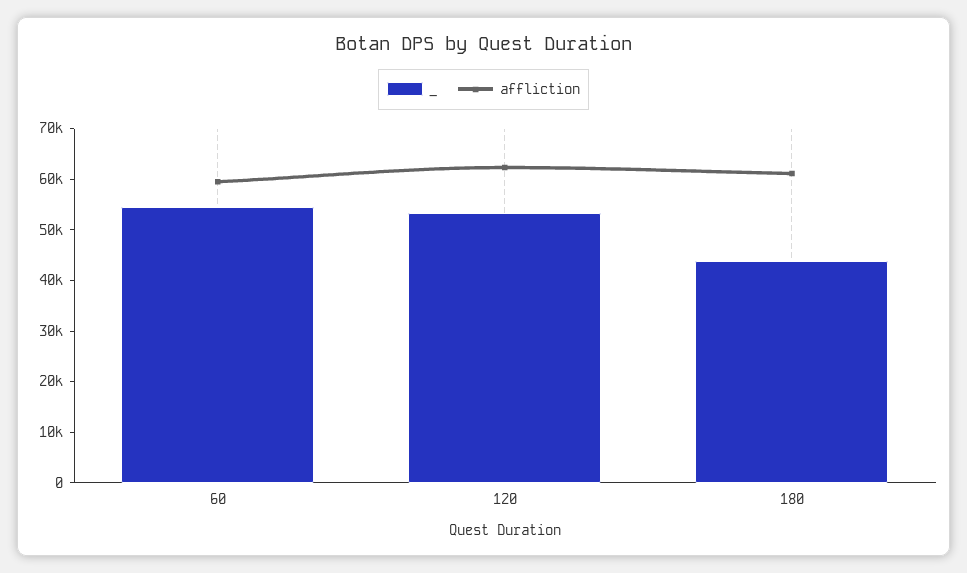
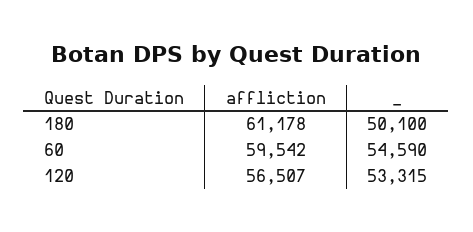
affliction, 120: 62000 -> 56507
_, 180: 44000 -> 50100

